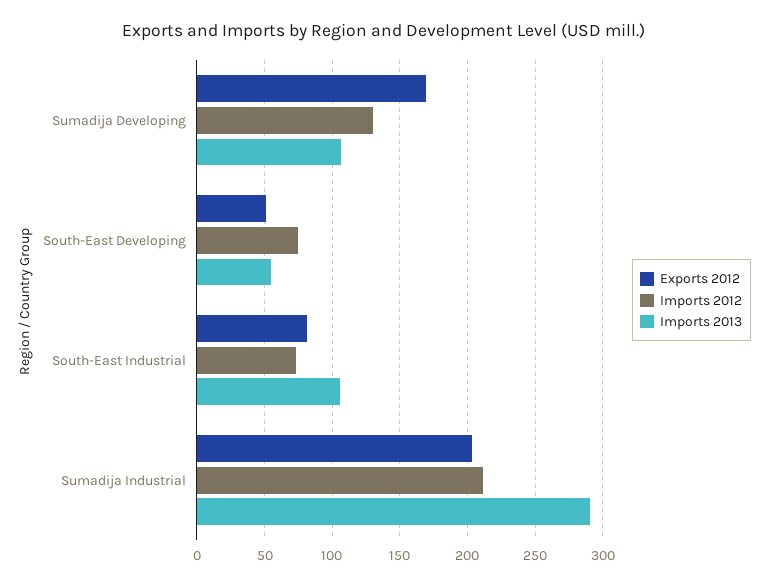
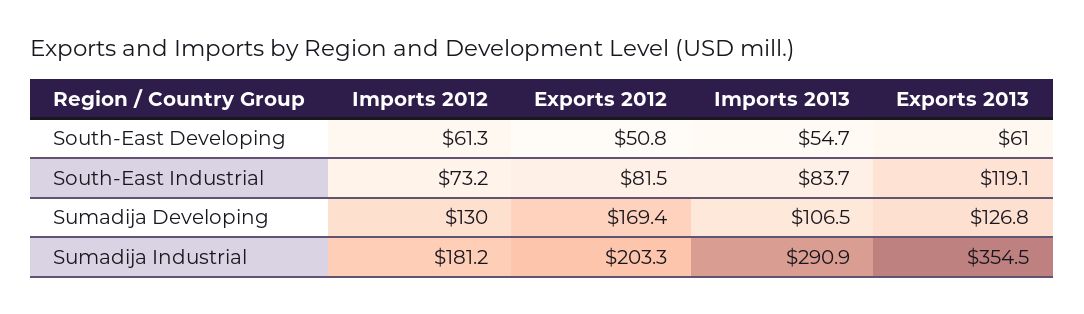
Imports 2012, South-East Developing: 75 -> 61.3
Imports 2013, South-East Industrial: 105 -> 83.7
Imports 2012, Sumadija Industrial: 210 -> 181.2
Exports 2013, South-East Developing: none -> 61
Exports 2013, South-East Industrial: none -> 119.1
Exports 2013, Sumadija Developing: none -> 126.8
Exports 2013, Sumadija Industrial: none -> 354.5

